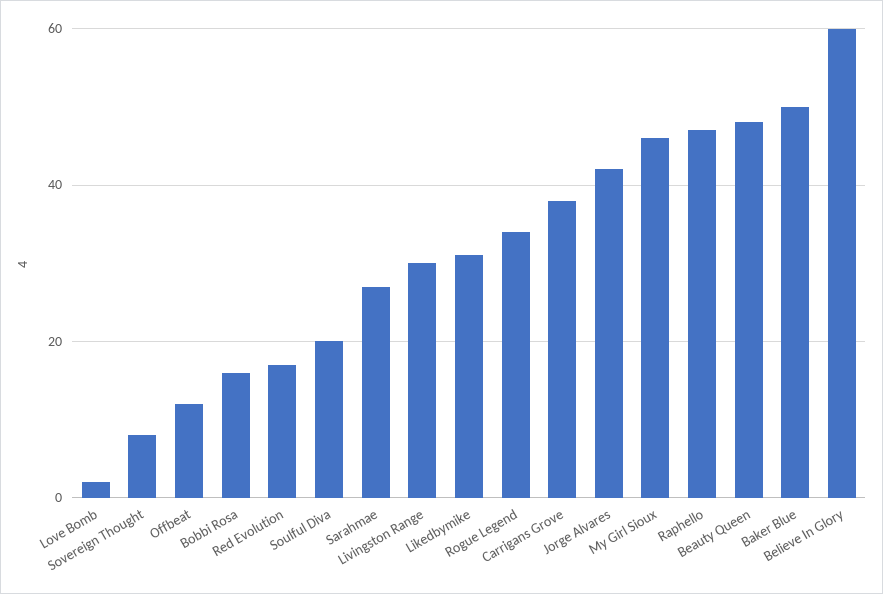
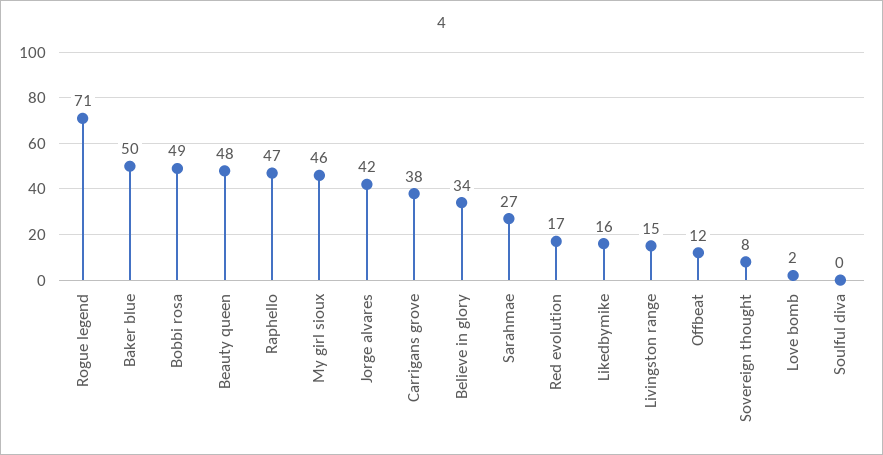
Bobbi Rosa: 15 -> 49
Soulful Diva: 20 -> 0
Livingston Range: 30 -> 15
Likedbymike: 30 -> 16
Rogue Legend: 35 -> 71
Believe In Glory: 60 -> 34

